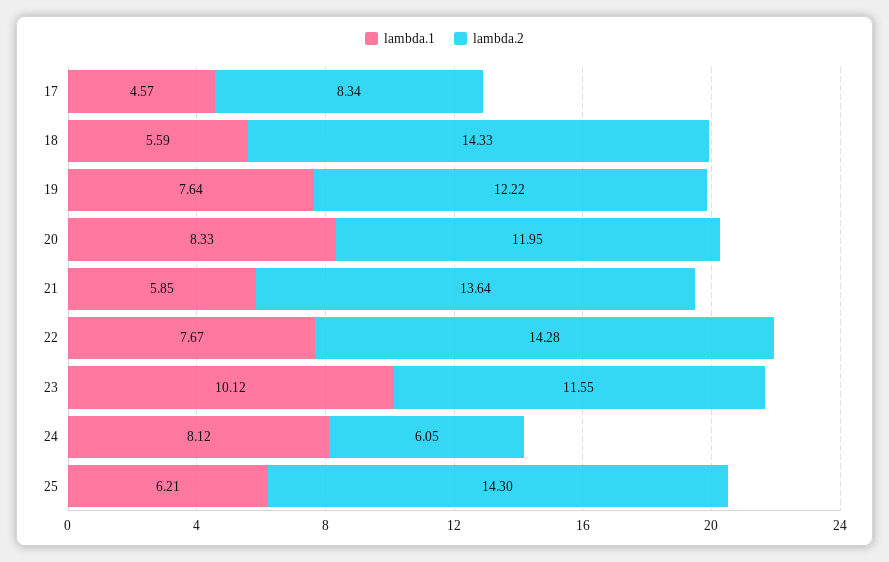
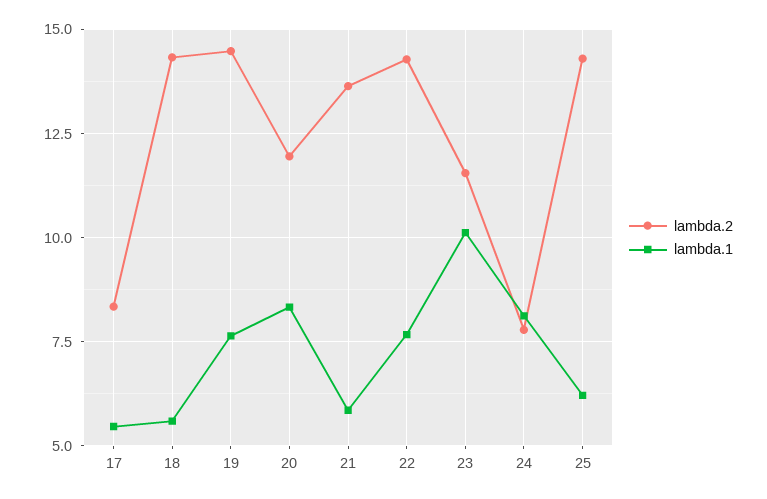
lambda.1, 17: 4.57 -> 5.5
lambda.2, 19: 12.22 -> 14.5
lambda.2, 24: 6.05 -> 7.75

